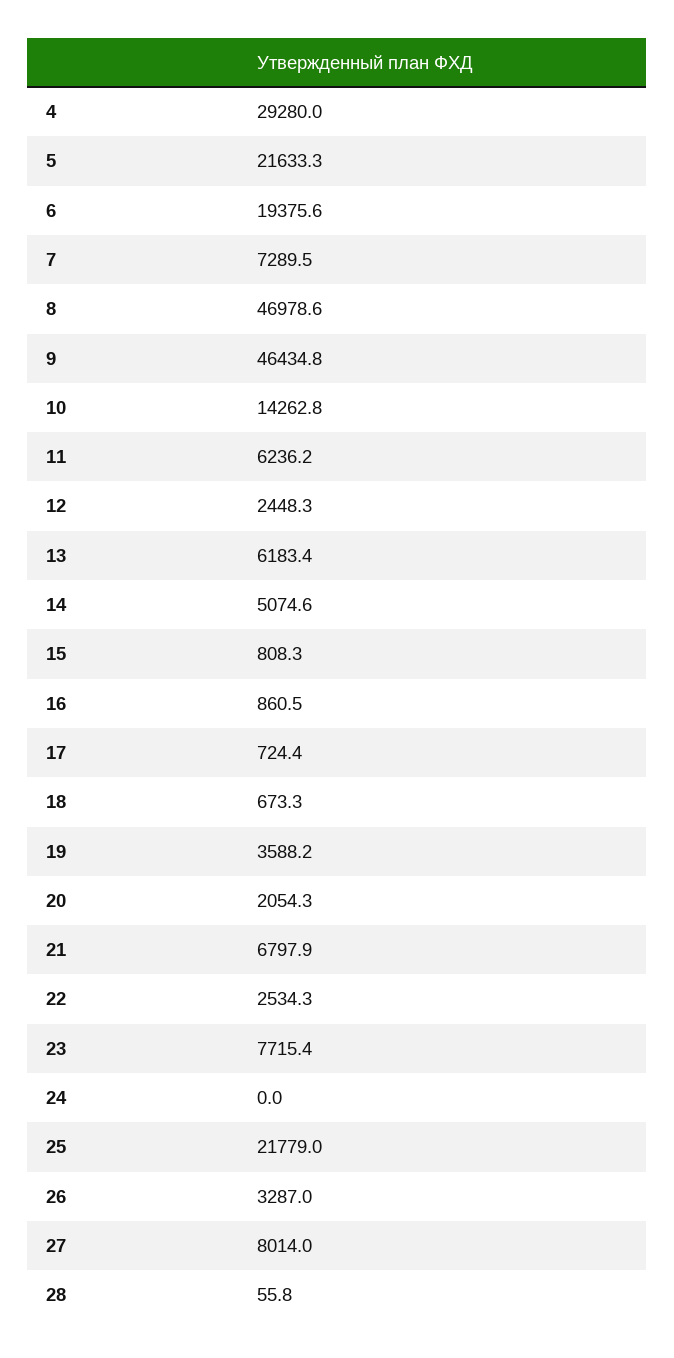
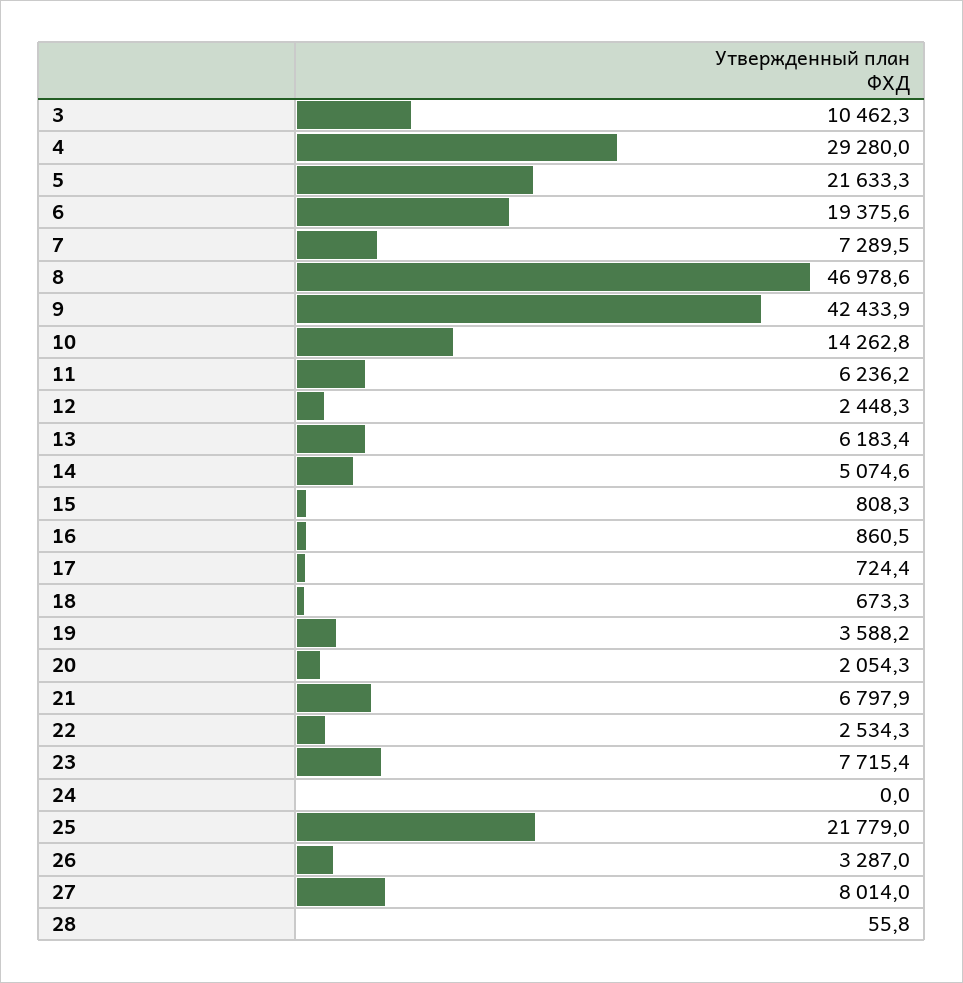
9: 46434.8 -> 42433.9
3: none -> 10462.3

